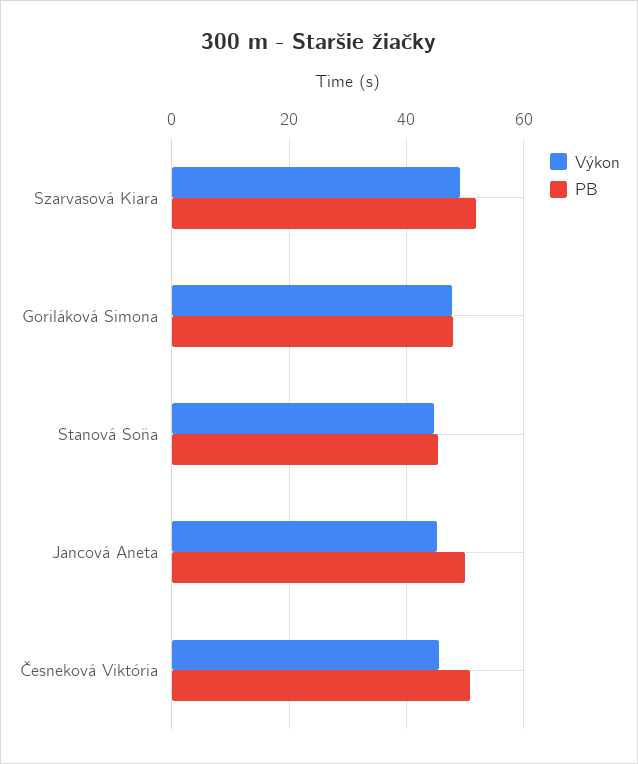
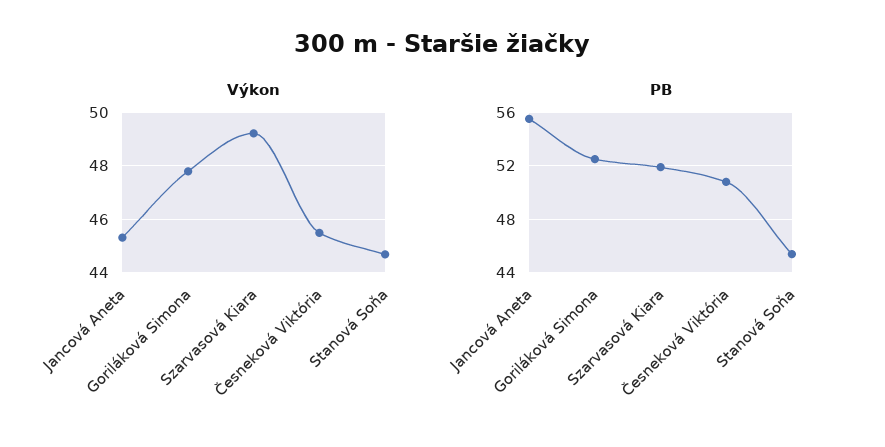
PB, Goriláková Simona: 48 -> 52.5
PB, Jancová Aneta: 50 -> 55.5

